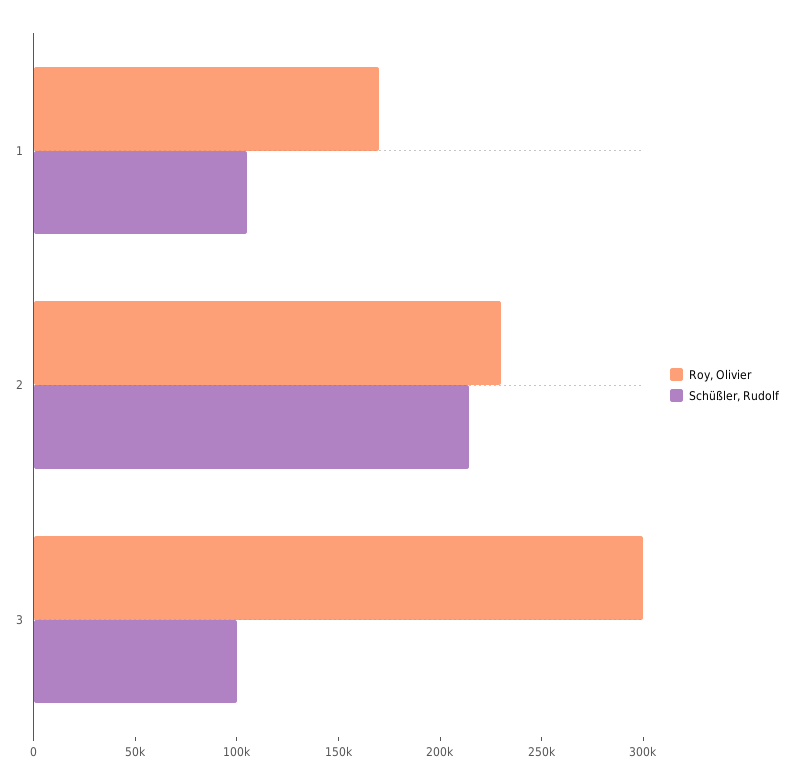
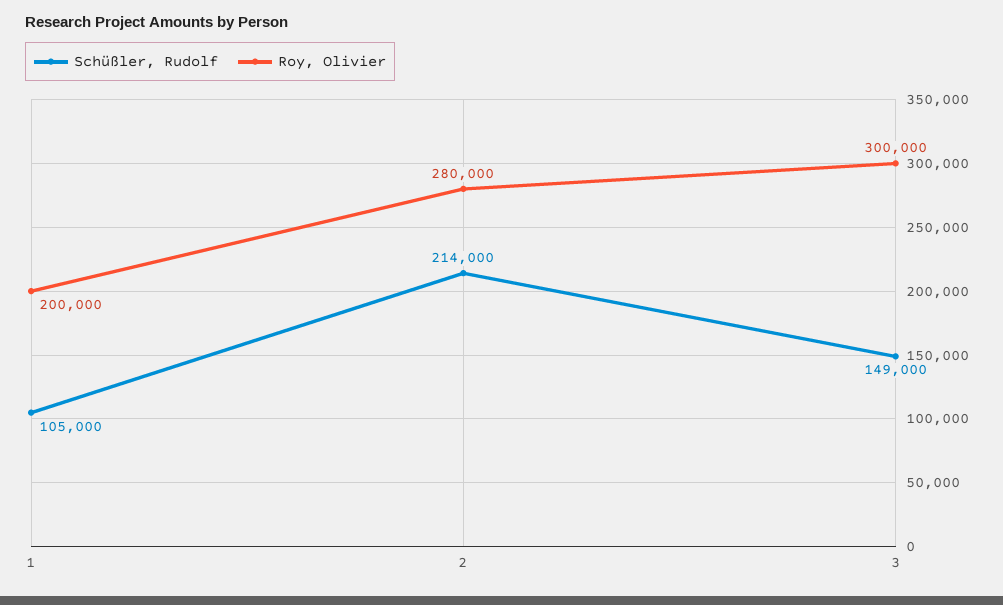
Roy, Olivier, 1: 170000 -> 200000
Roy, Olivier, 2: 230000 -> 280000
Schüßler, Rudolf, 3: 100000 -> 149000

